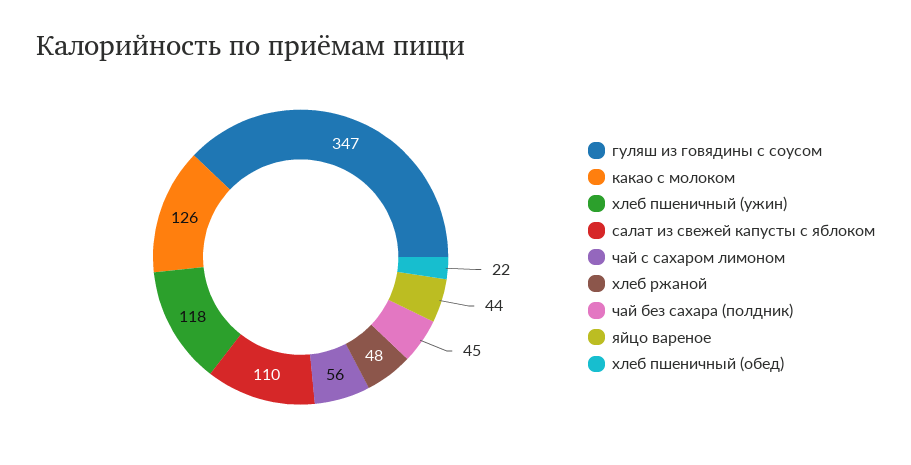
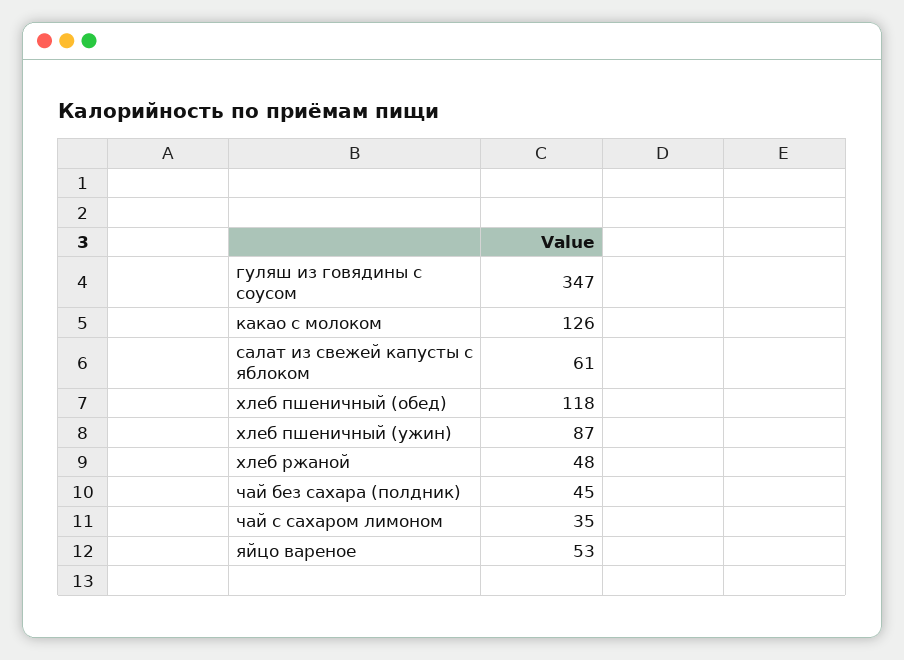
хлеб пшеничный (ужин): 118 -> 87
салат из свежей капусты с яблоком: 110 -> 61
чай с сахаром лимоном: 56 -> 35
яйцо вареное: 44 -> 53
хлеб пшеничный (обед): 22 -> 118

